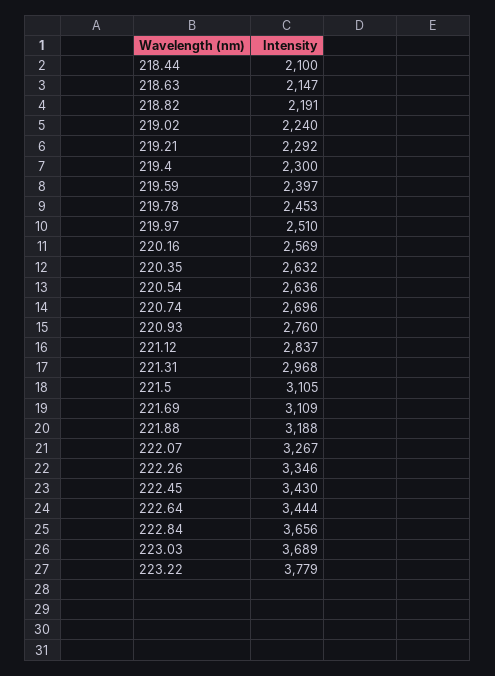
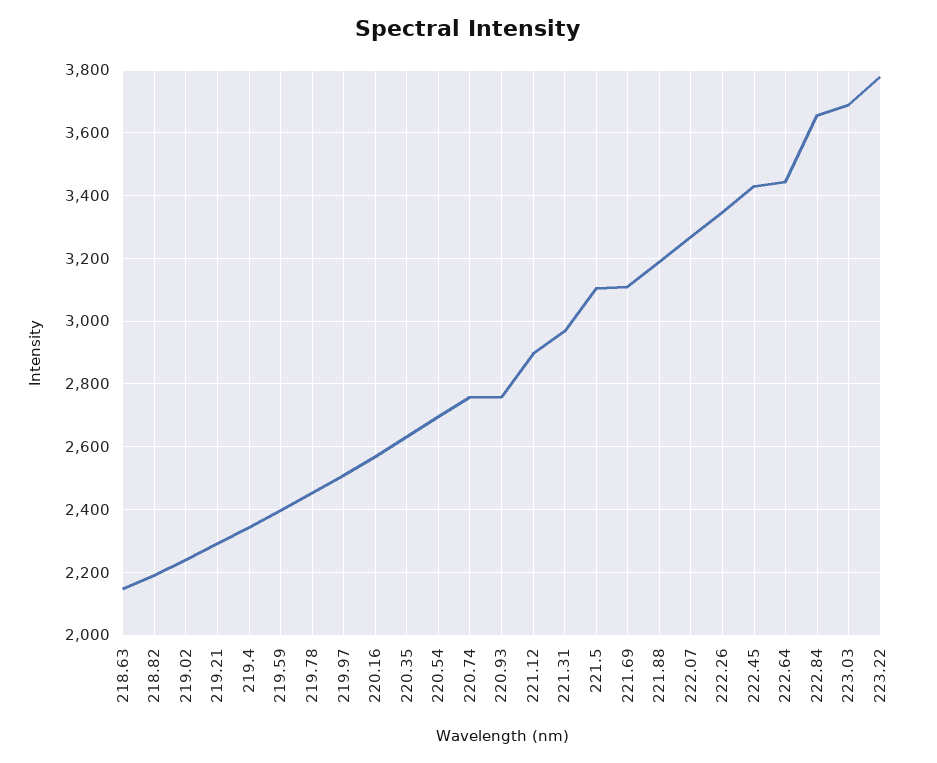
218.44: 2100 -> none
219.4: 2300 -> 2340
220.54: 2636 -> 2700
220.74: 2696 -> 2760
221.12: 2837 -> 2900

